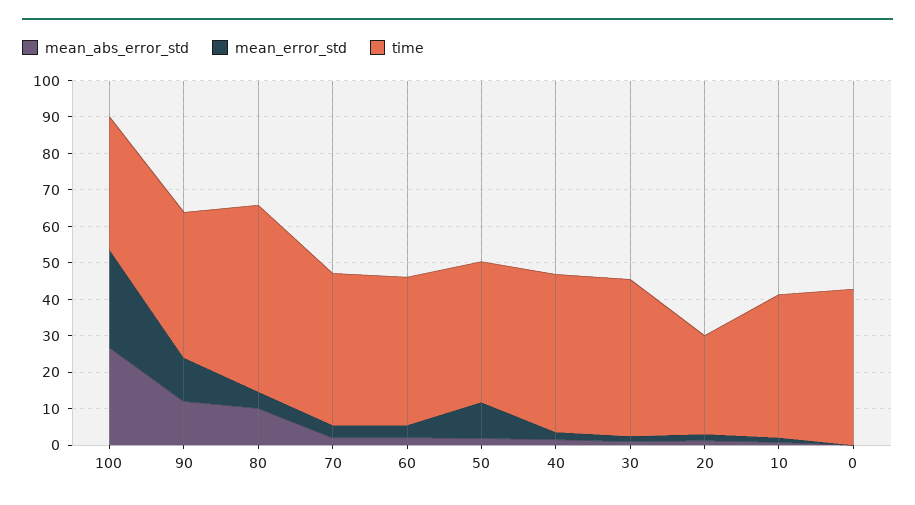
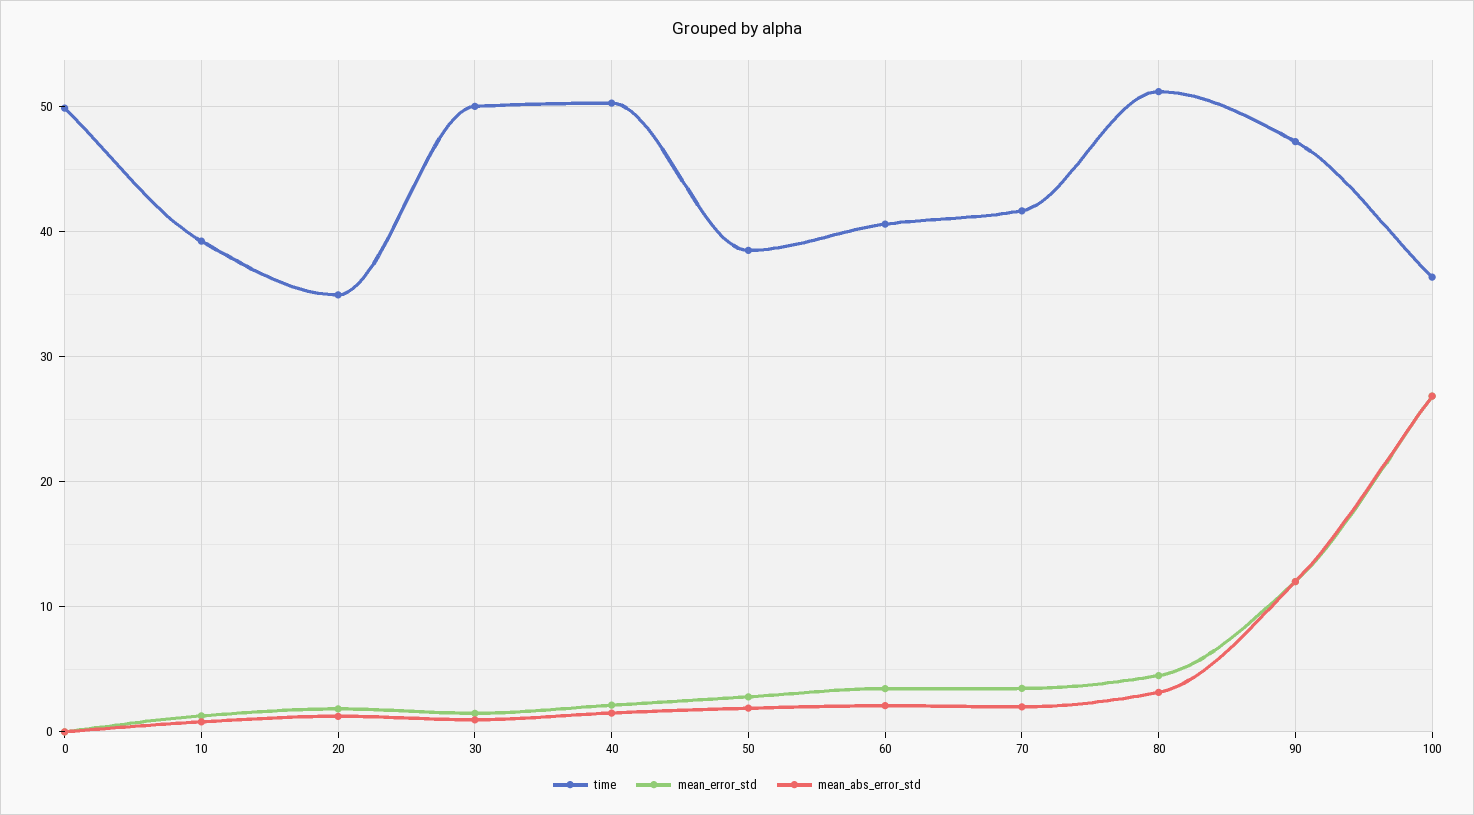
time, 90: 40 -> 47
mean_abs_error_std, 80: 10 -> 3
mean_error_std, 50: 10 -> 3
time, 40: 42.5 -> 50
time, 30: 42.5 -> 50
time, 20: 27.5 -> 35
time, 0: 42.5 -> 50

